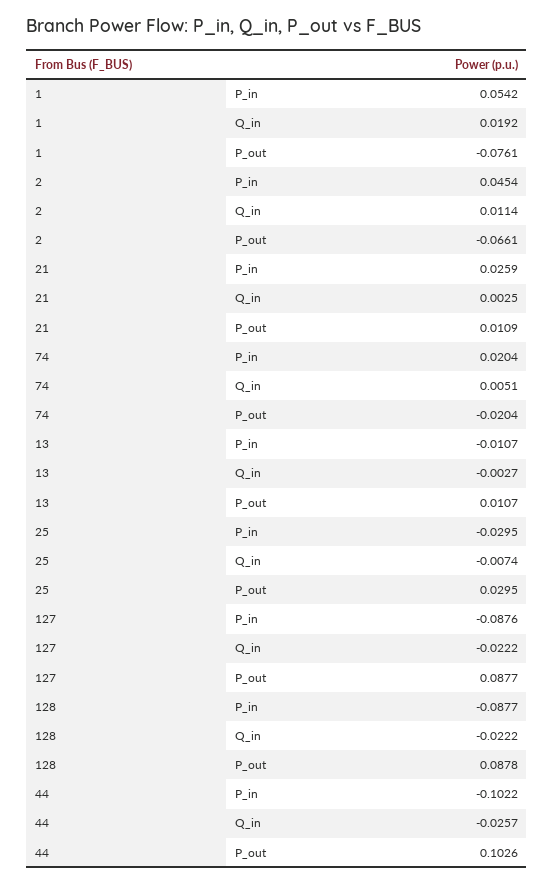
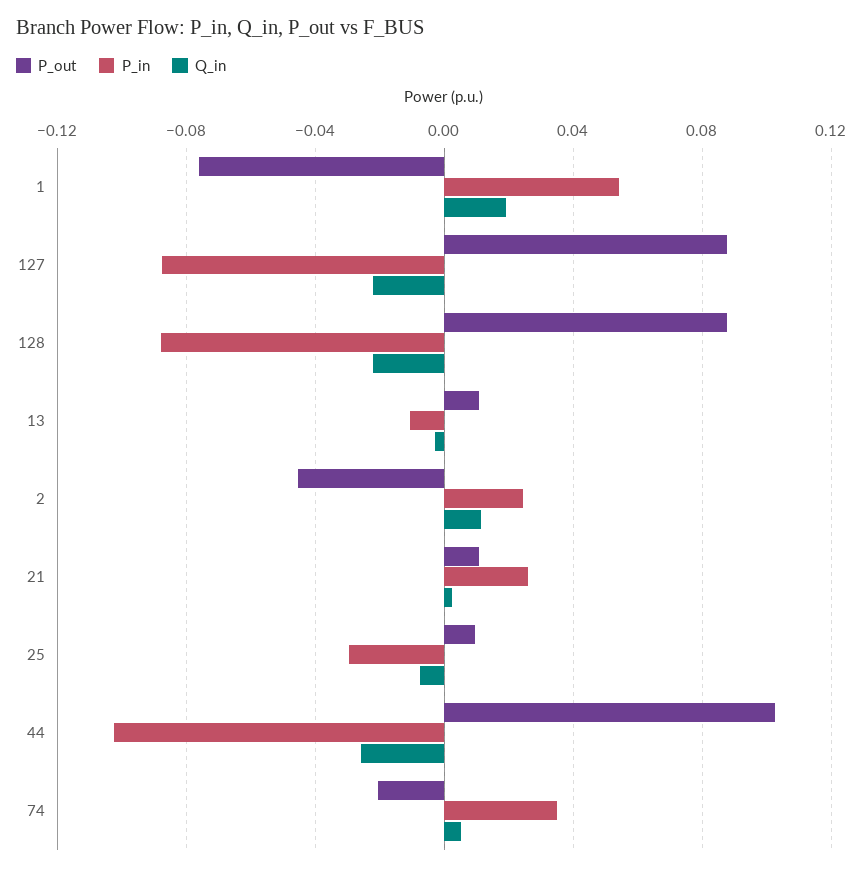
P_in, 2: 0.0454 -> 0.025
P_out, 2: -0.0661 -> -0.045
P_in, 74: 0.0204 -> 0.035
P_out, 25: 0.0295 -> 0.01

